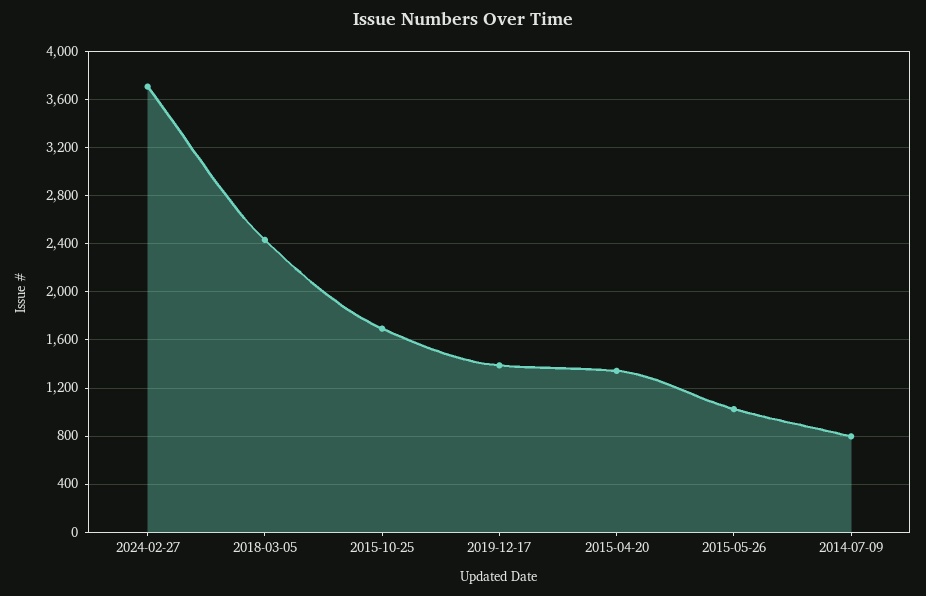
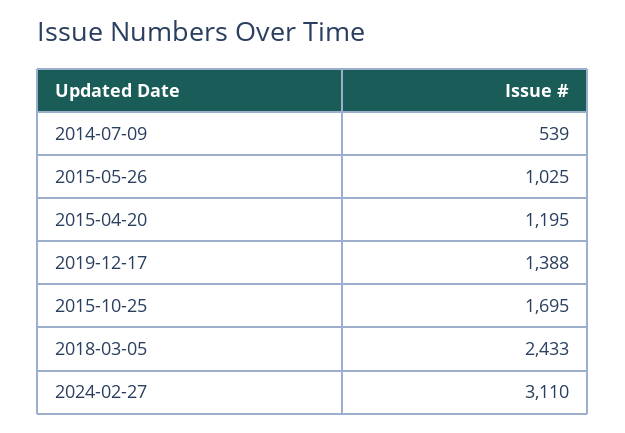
2024-02-27: 3700 -> 3110
2015-04-20: 1350 -> 1195
2014-07-09: 800 -> 539

